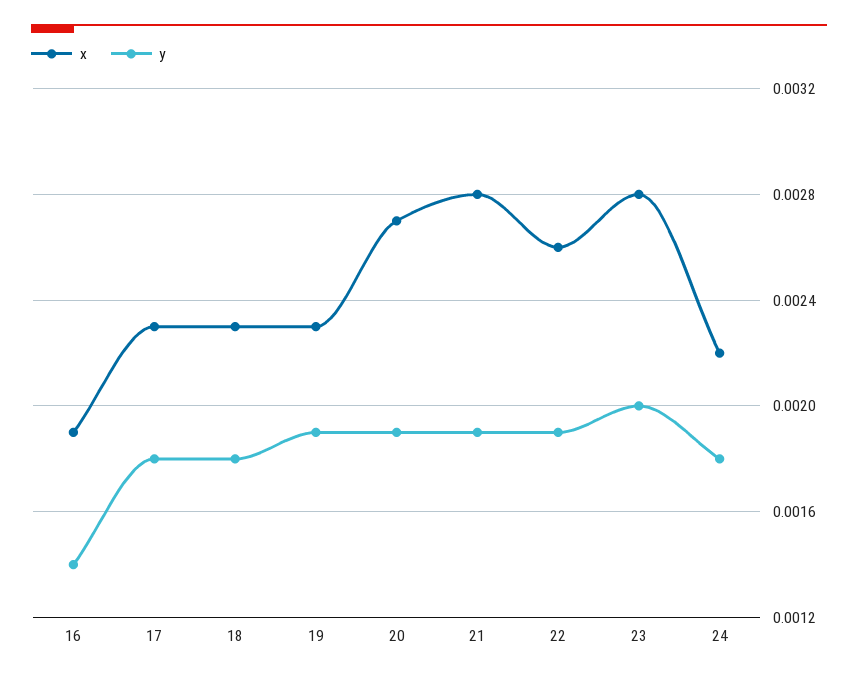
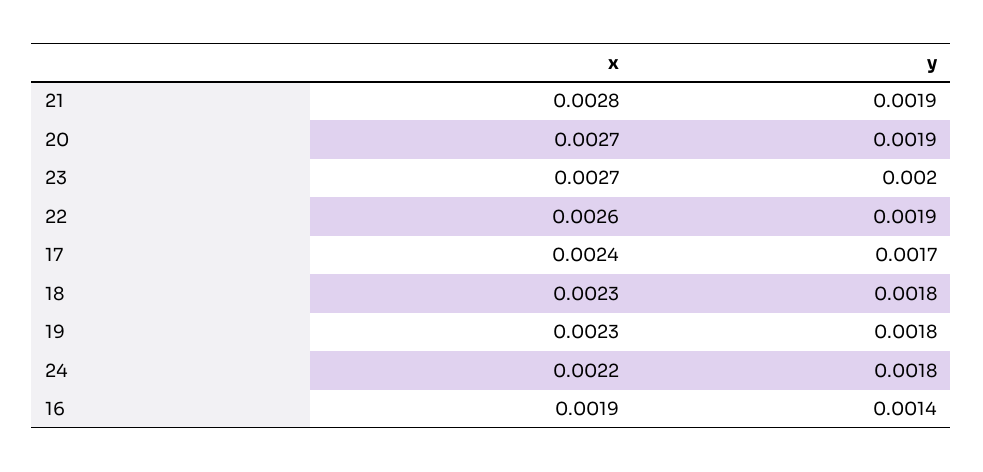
x, 17: 0.0023 -> 0.0024
y, 17: 0.0018 -> 0.0017
y, 19: 0.0019 -> 0.0018
x, 23: 0.0028 -> 0.0027

